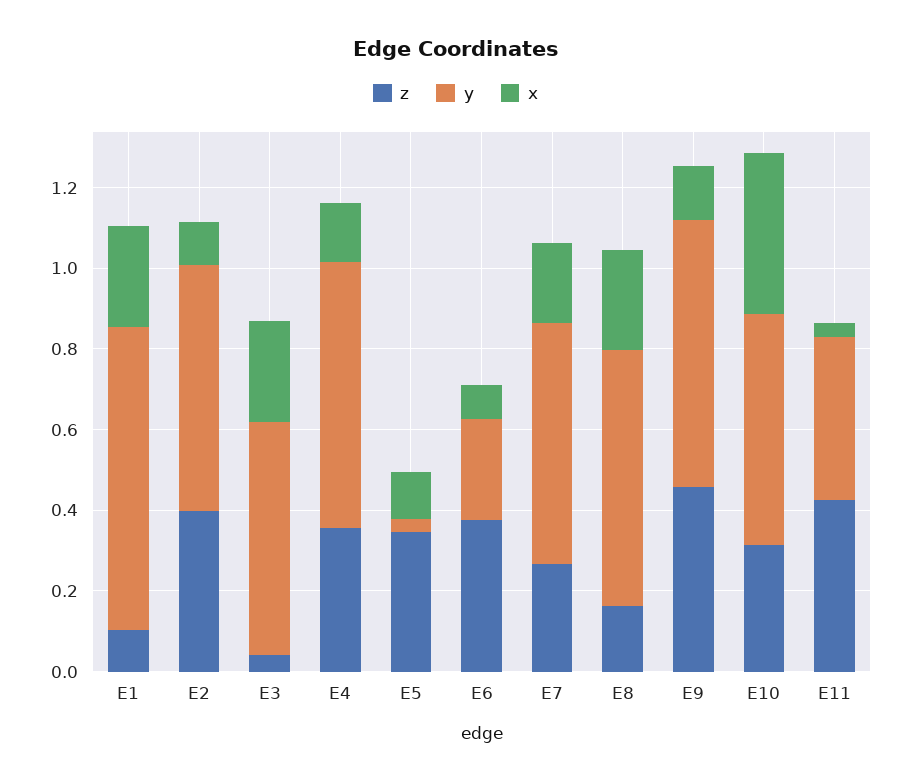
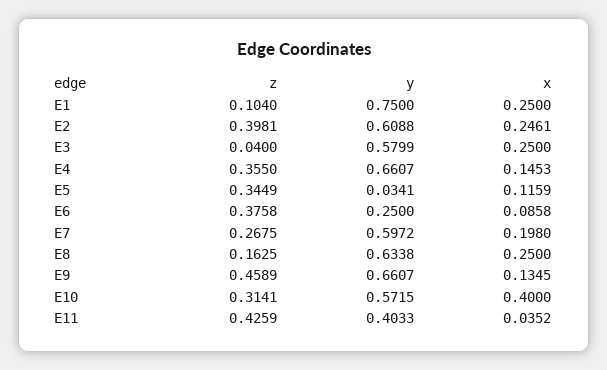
x, E2: 0.1 -> 0.2461

